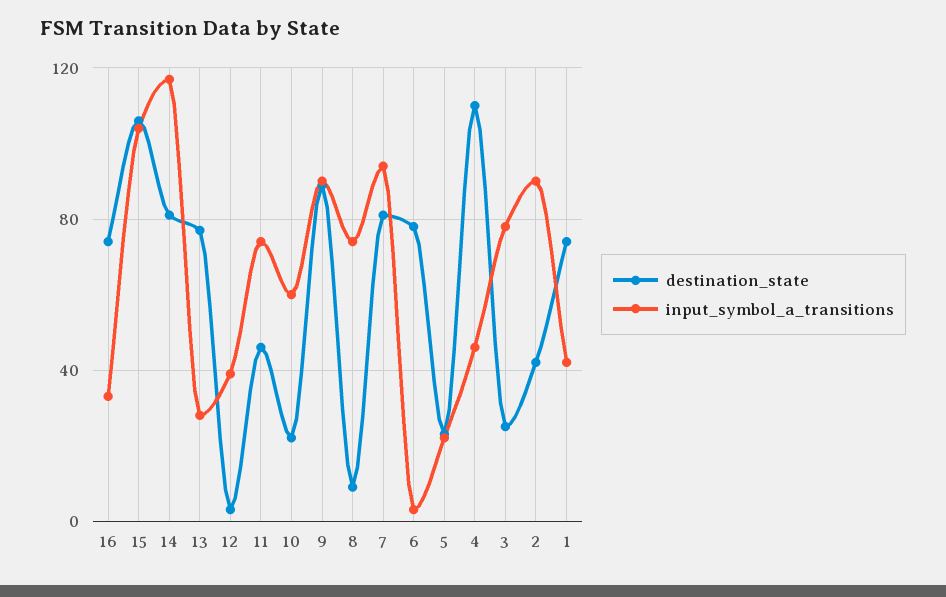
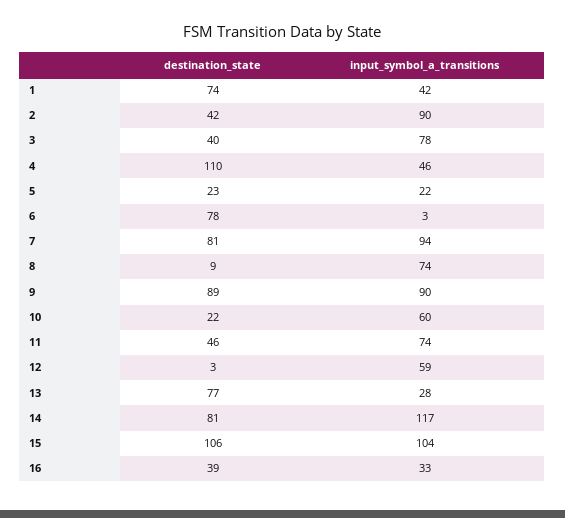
destination_state, 16: 75 -> 39
input_symbol_a_transitions, 12: 40 -> 59
destination_state, 3: 25 -> 40

